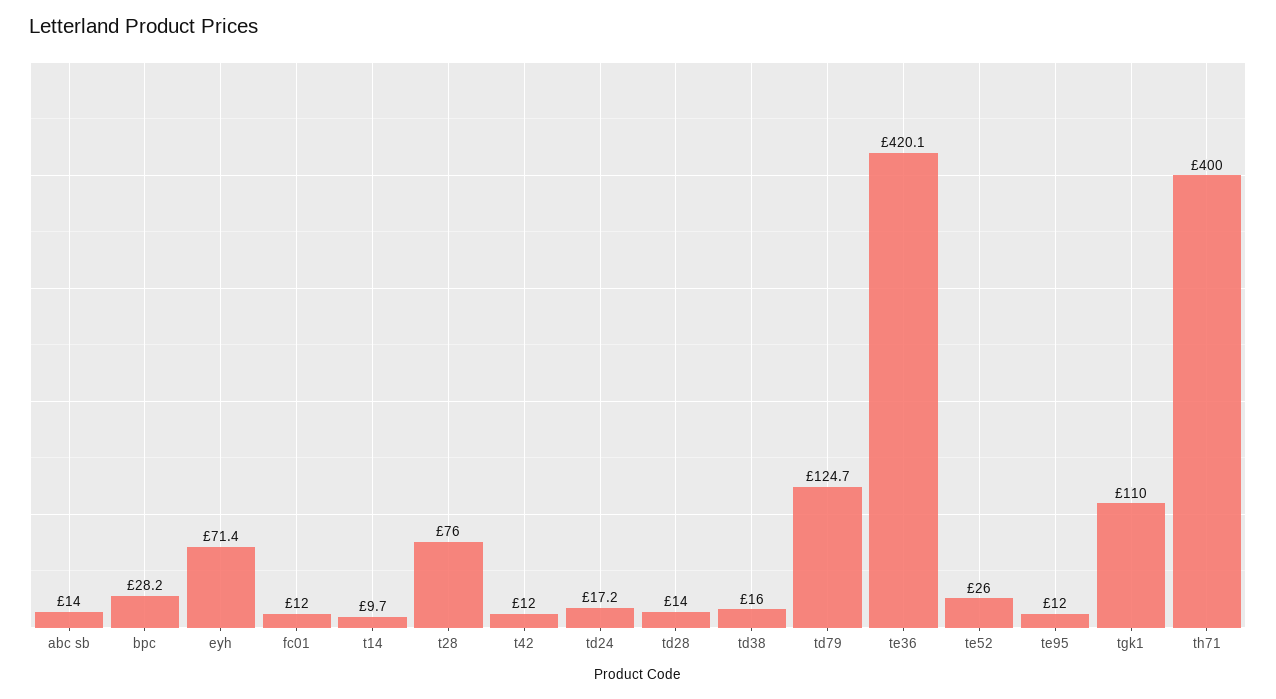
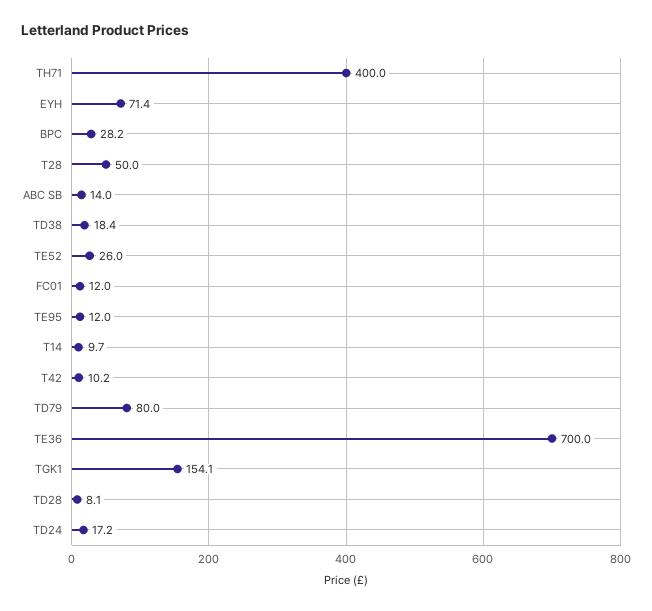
t28: 76 -> 50
t42: 12 -> 10.2
td28: 14 -> 8.1
td38: 16 -> 18.4
td79: 124.7 -> 80
te36: 420.1 -> 700
tgk1: 110 -> 154.1

